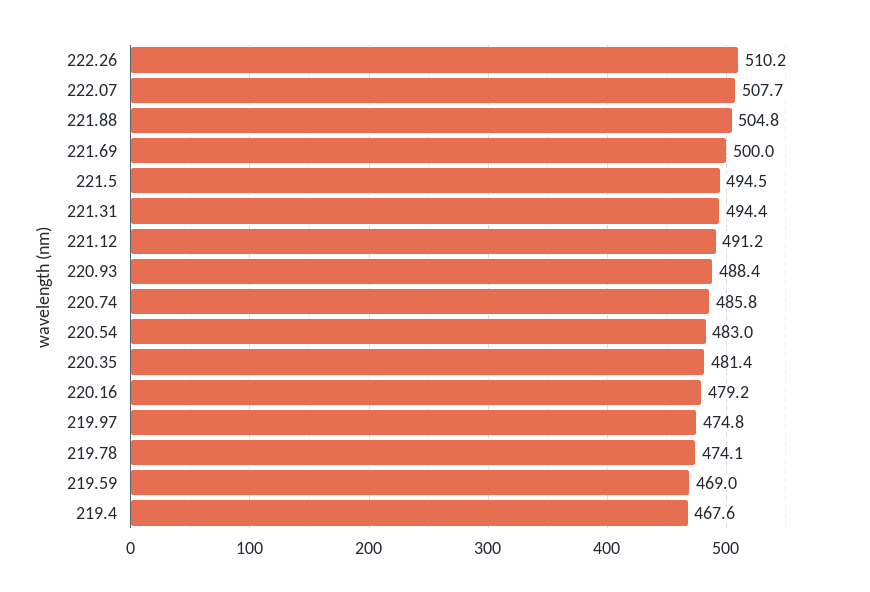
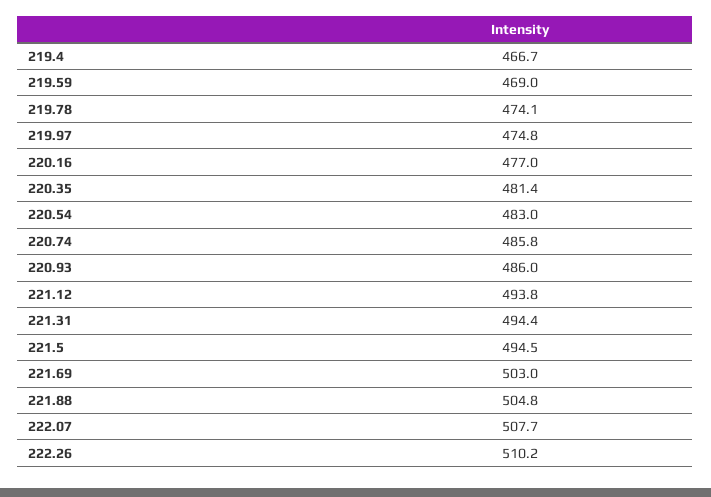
221.69: 500 -> 503
221.12: 491.2 -> 493.8
220.93: 488.4 -> 486
220.16: 479.2 -> 477
219.4: 467.6 -> 466.7

